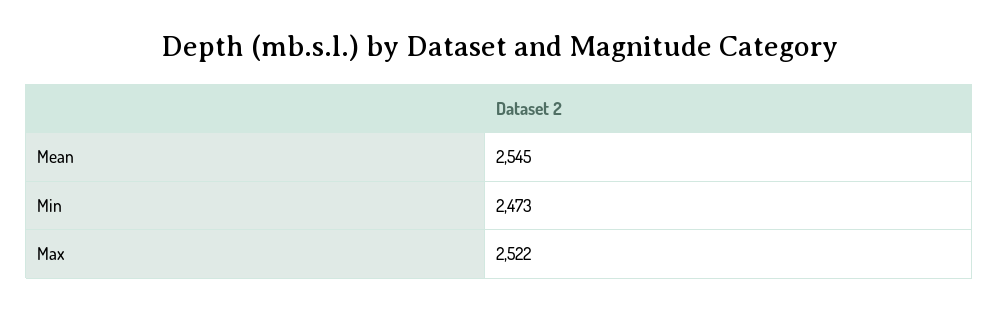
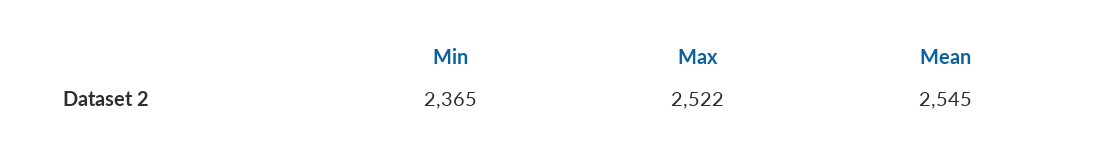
Min: 2473 -> 2365

